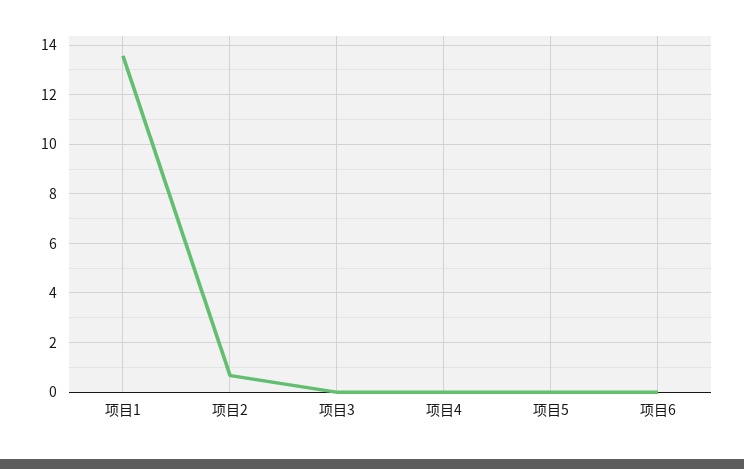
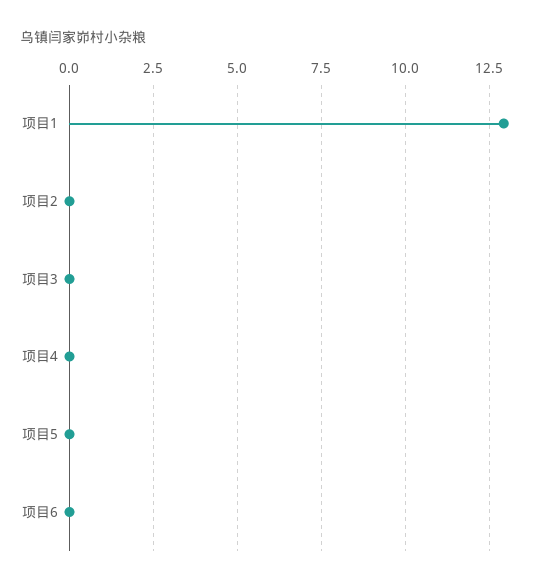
项目1: 13.5 -> 13
项目2: 0.75 -> 0

